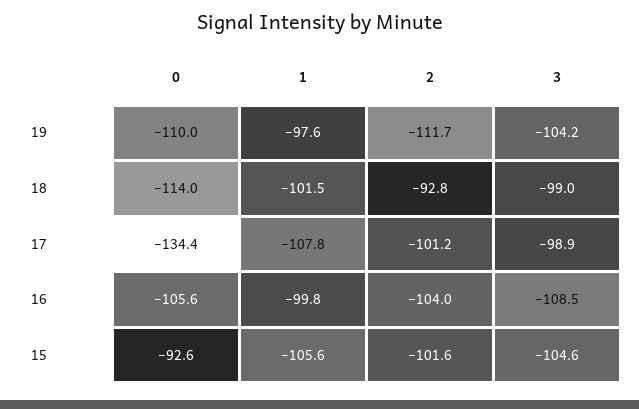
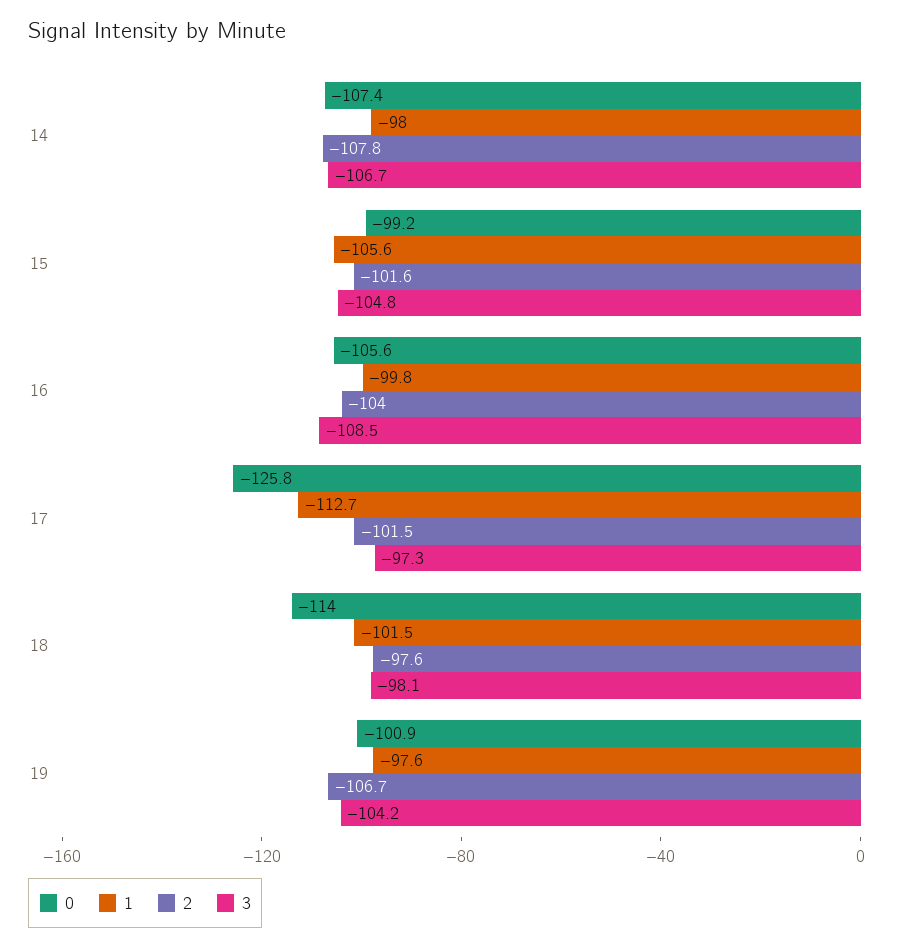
0, 19: -110 -> -100.9
2, 19: -111.7 -> -106.7
2, 18: -92.8 -> -97.6
3, 18: -99 -> -98.1
0, 17: -134.4 -> -125.8
1, 17: -107.8 -> -112.7
2, 17: -101.2 -> -101.5
3, 17: -98.9 -> -97.3
0, 15: -92.6 -> -99.2
3, 15: -104.6 -> -104.8
0, 14: none -> -107.4
1, 14: none -> -98
2, 14: none -> -107.8
3, 14: none -> -106.7

